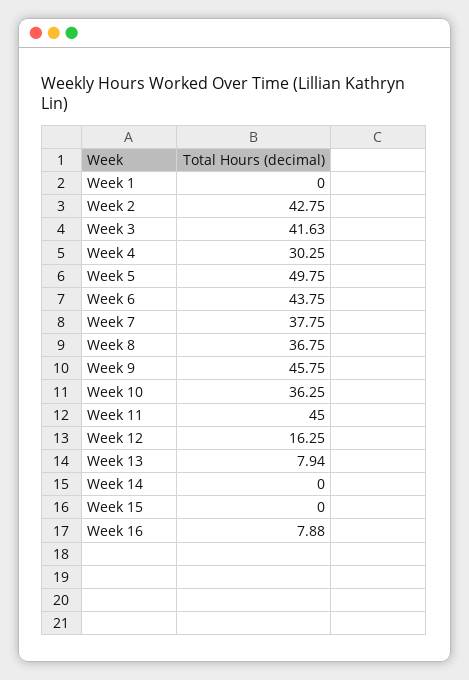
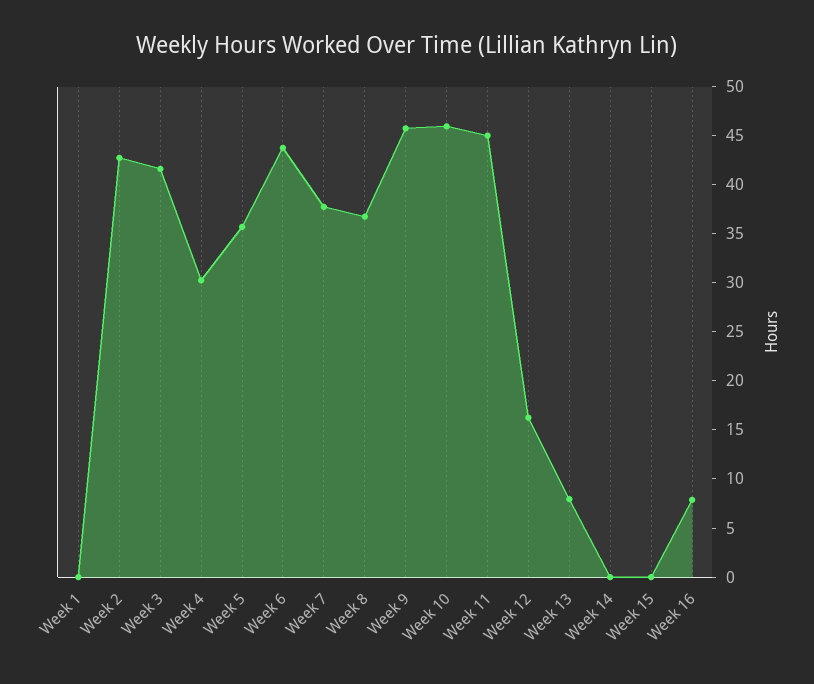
Week 5: 49.75 -> 36
Week 10: 36.25 -> 46

